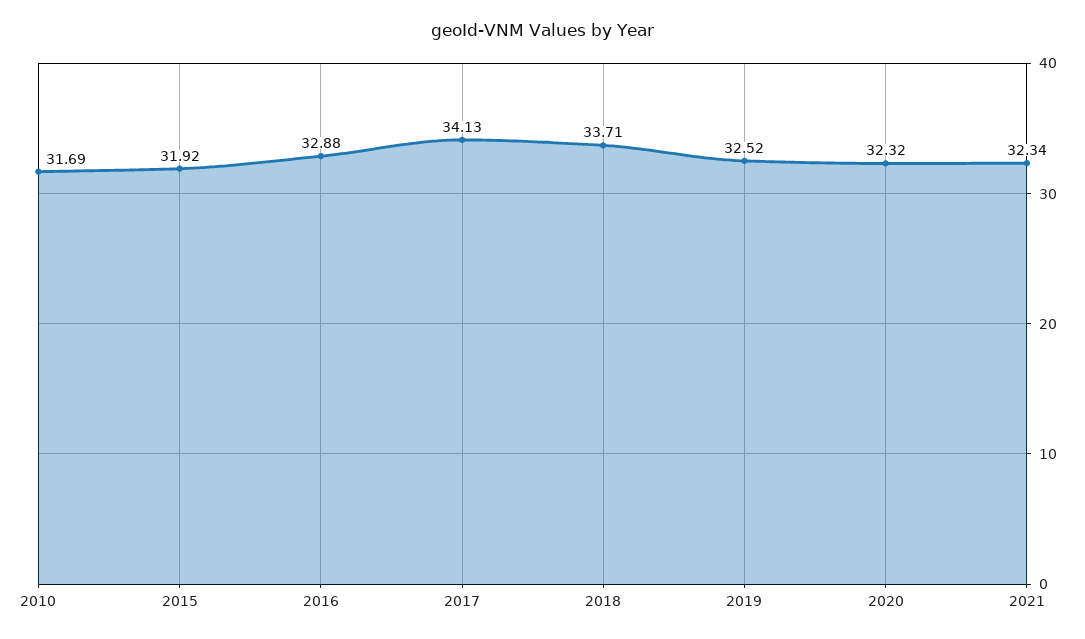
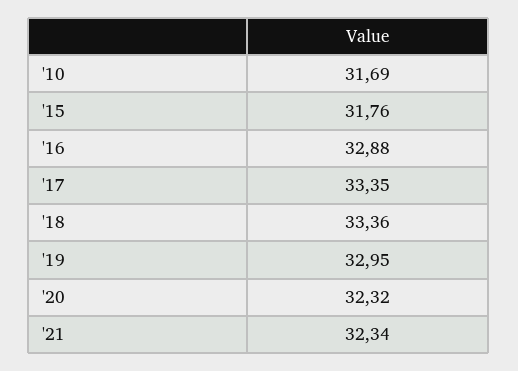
2015: 31.92 -> 31.76
2017: 34.13 -> 33.35
2018: 33.71 -> 33.36
2019: 32.52 -> 32.95

